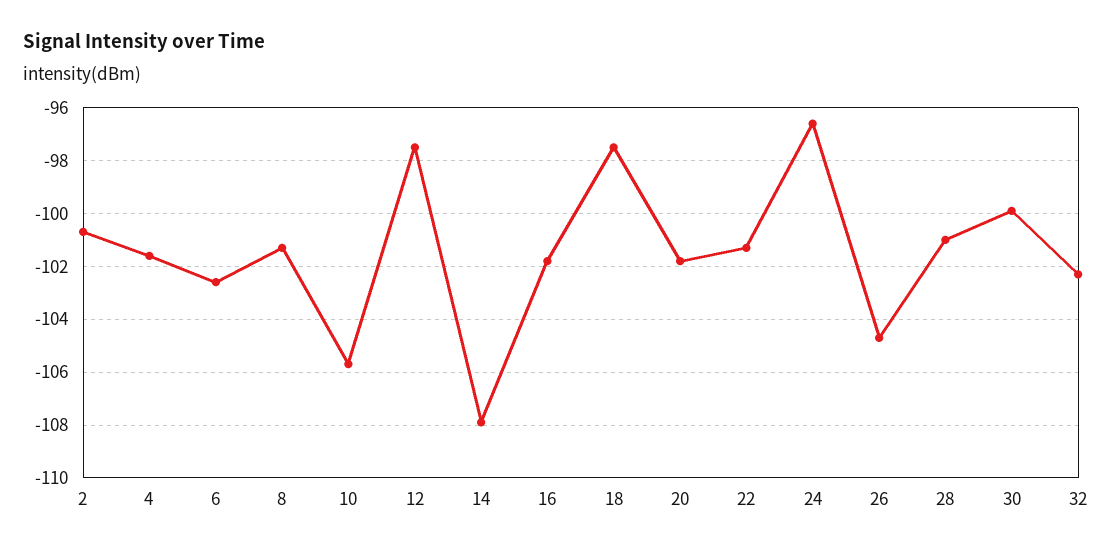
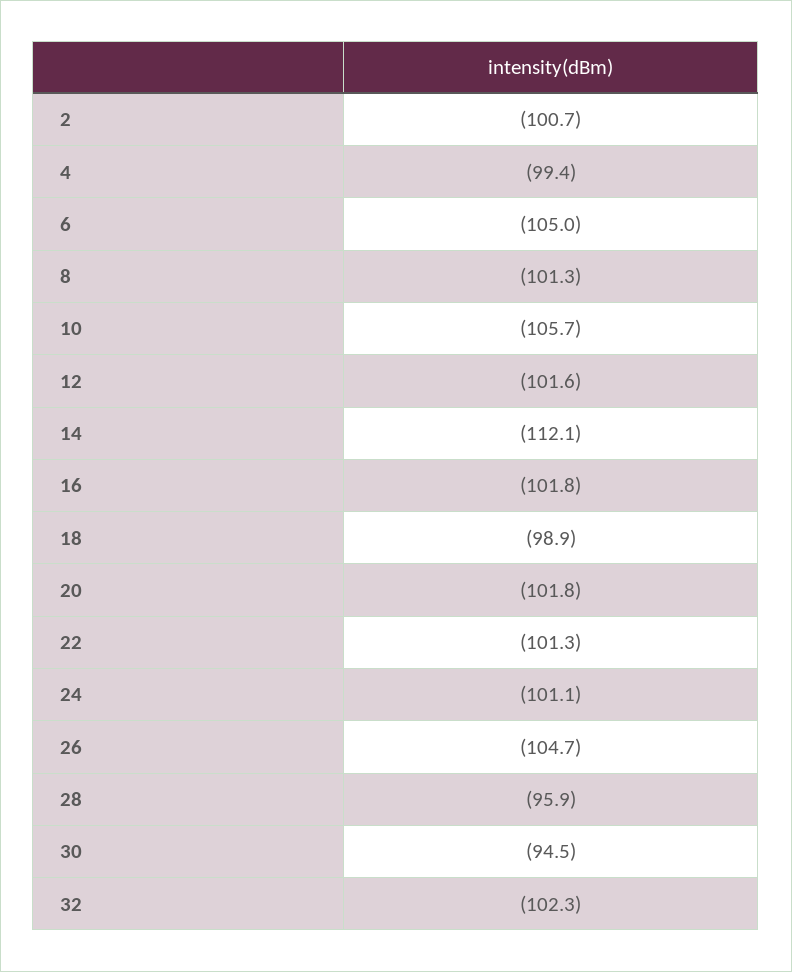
4: -101.5 -> -99.4
6: -102.5 -> -105
12: -97.5 -> -101.6
14: -108 -> -112.1
18: -97.5 -> -98.9
24: -96.5 -> -101.1
28: -101 -> -95.9
30: -100 -> -94.5

